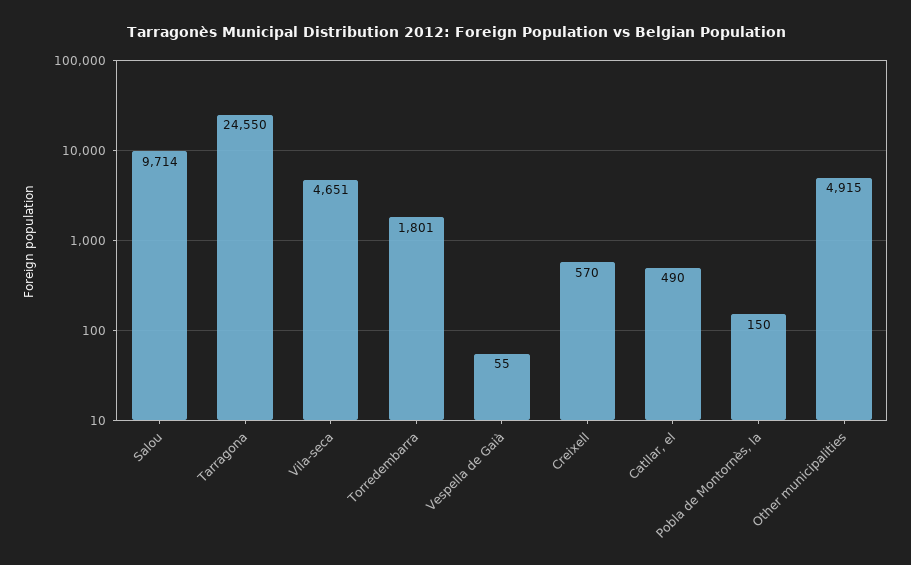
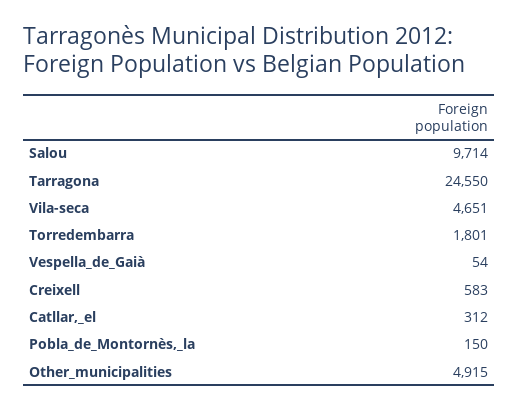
Vespella de Gaià: 55 -> 54
Creixell: 570 -> 583
Catllar, el: 490 -> 312

